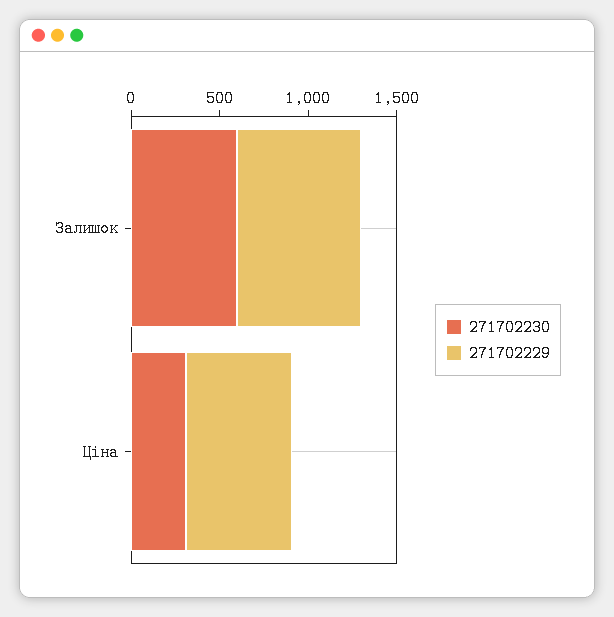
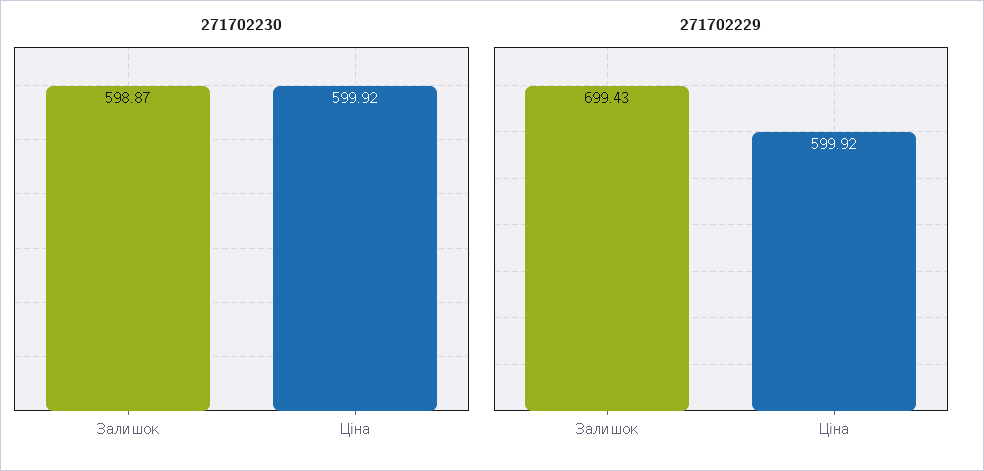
271702230, Ціна: 300 -> 599.92

